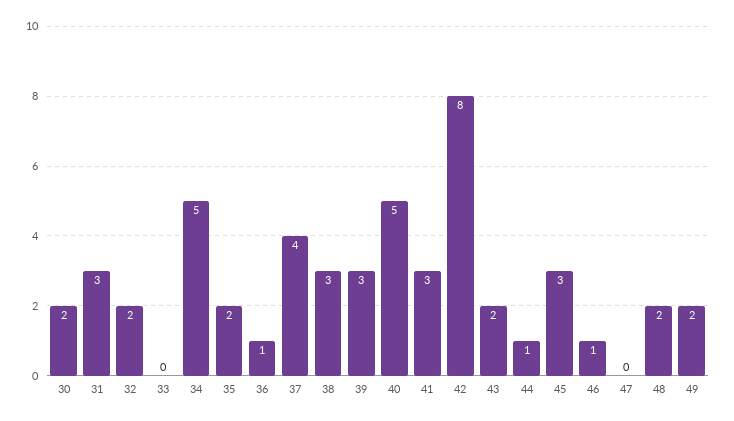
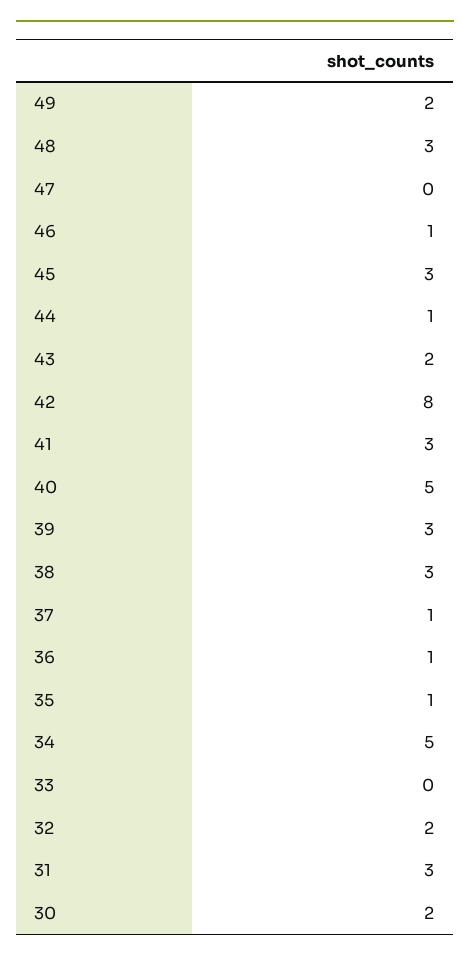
35: 2 -> 1
37: 4 -> 1
48: 2 -> 3

